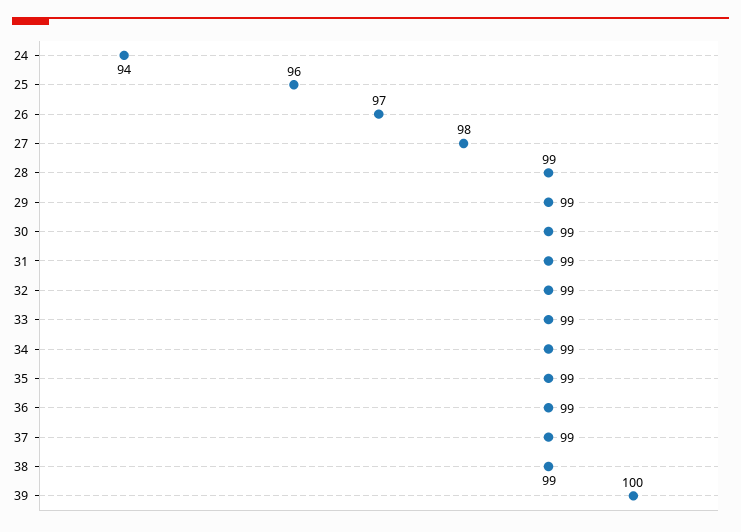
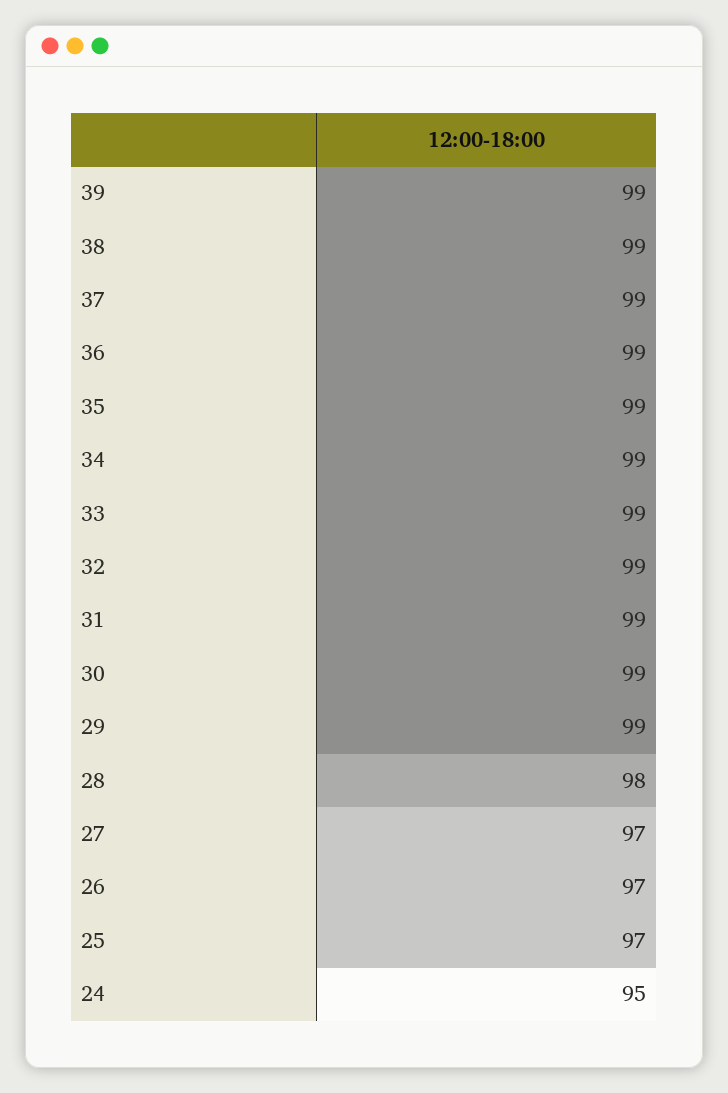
24: 94 -> 95
25: 96 -> 97
27: 98 -> 97
28: 99 -> 98
39: 100 -> 99

